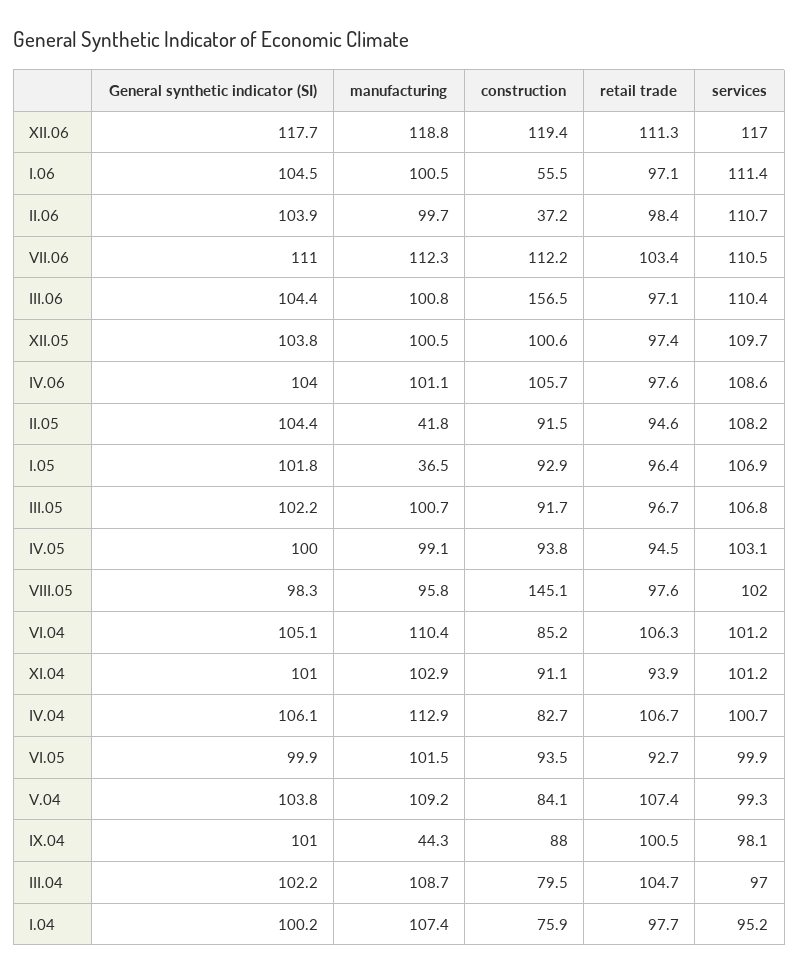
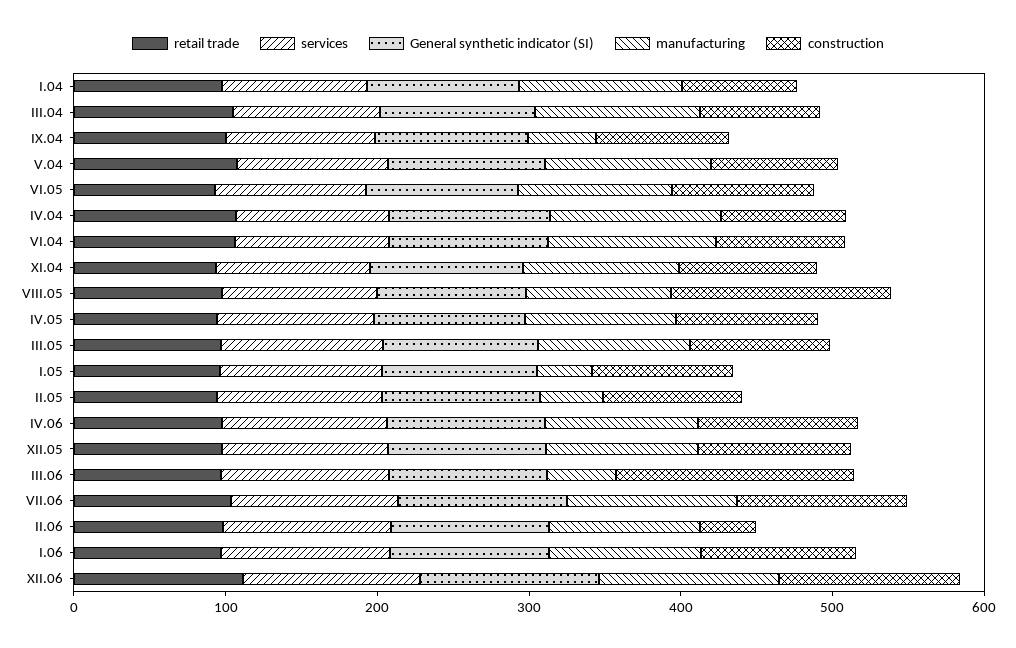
construction, I.06: 55.5 -> 100
manufacturing, III.06: 100.8 -> 40

